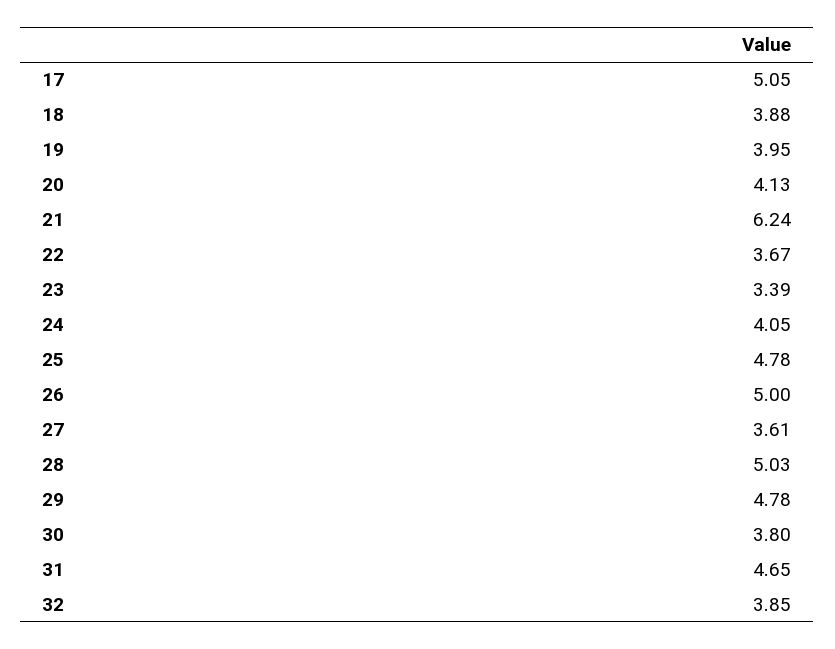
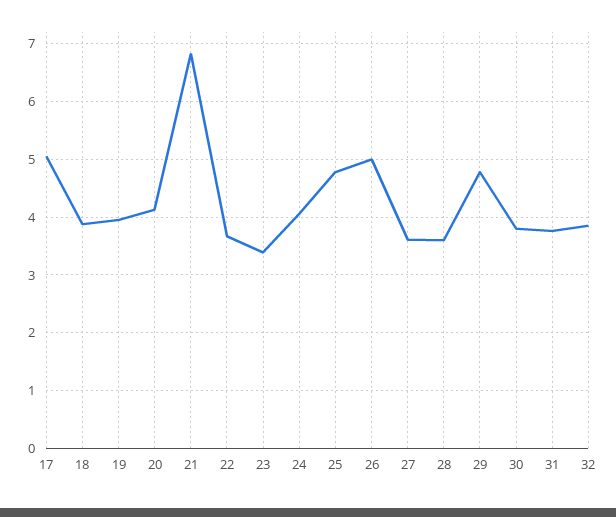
21: 6.24 -> 6.8
28: 5.03 -> 3.6
31: 4.65 -> 3.8

